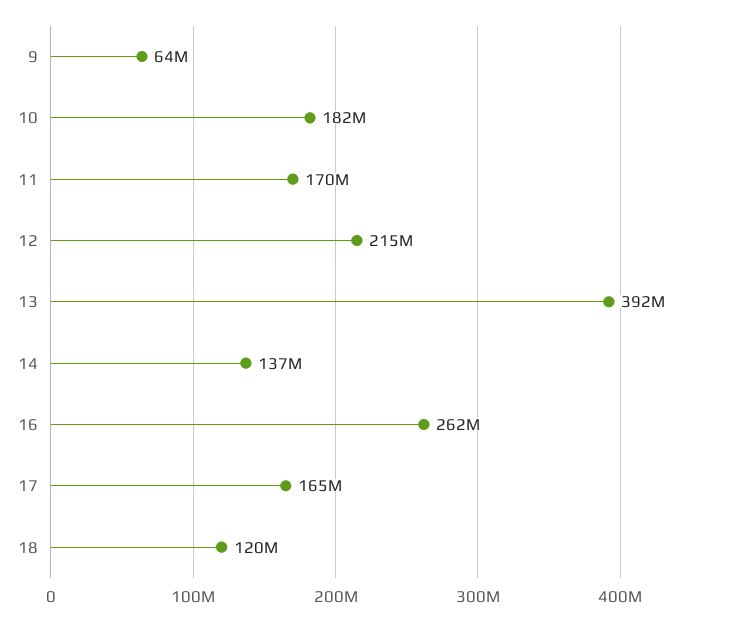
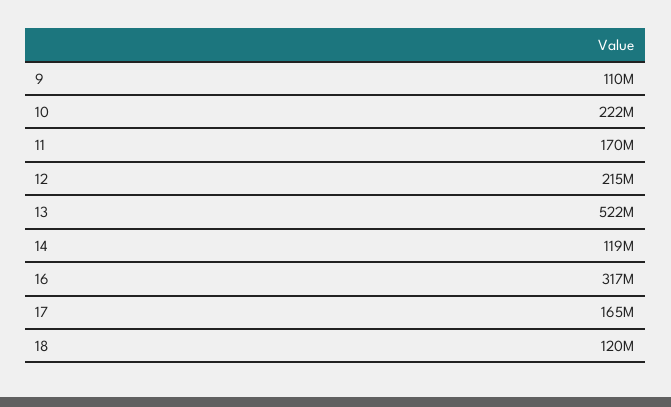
9: 64000000 -> 110000000
10: 182000000 -> 222000000
13: 392000000 -> 522000000
14: 137000000 -> 119000000
16: 262000000 -> 317000000

